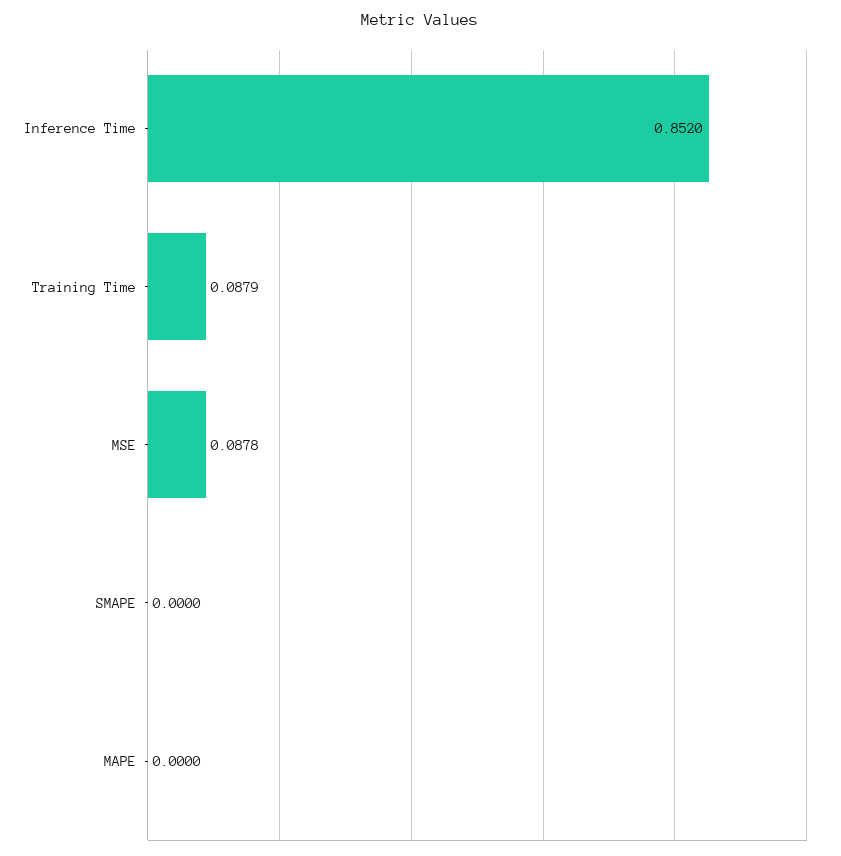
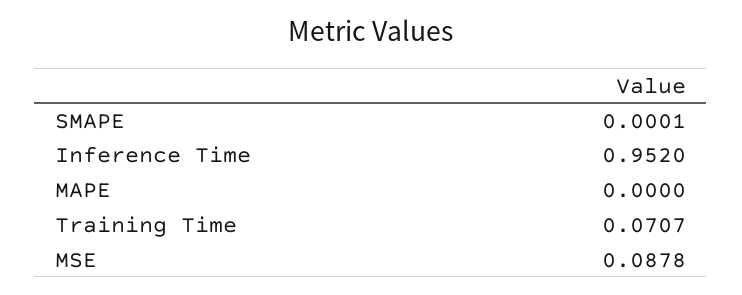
Inference Time: 0.852 -> 0.952
Training Time: 0.0879 -> 0.0707
SMAPE: 0 -> 0.0001

